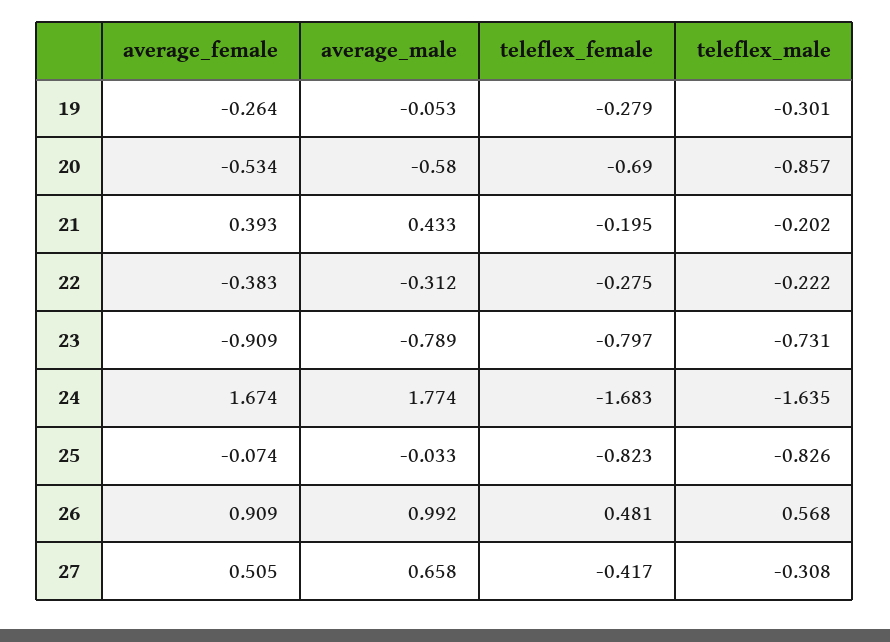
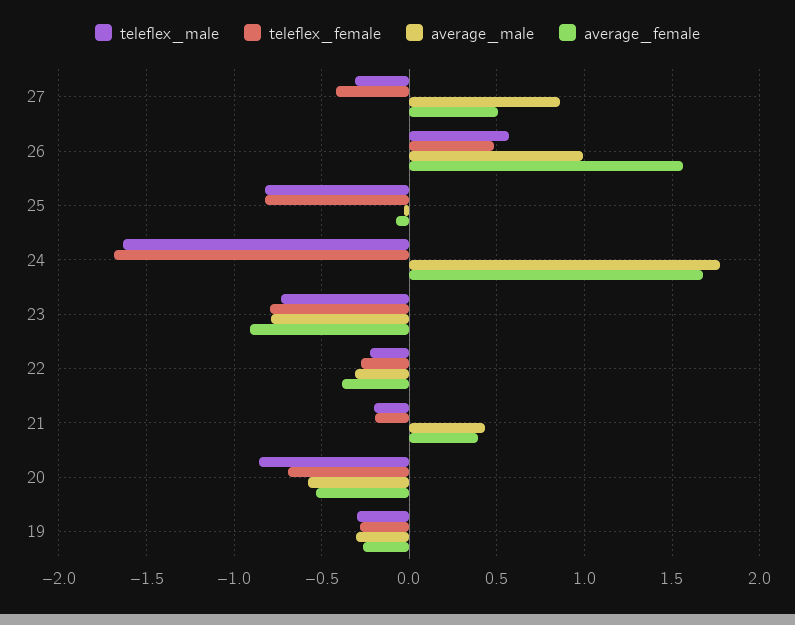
average_male, 19: -0.053 -> -0.3
average_female, 26: 0.909 -> 1.55
average_male, 27: 0.658 -> 0.85

